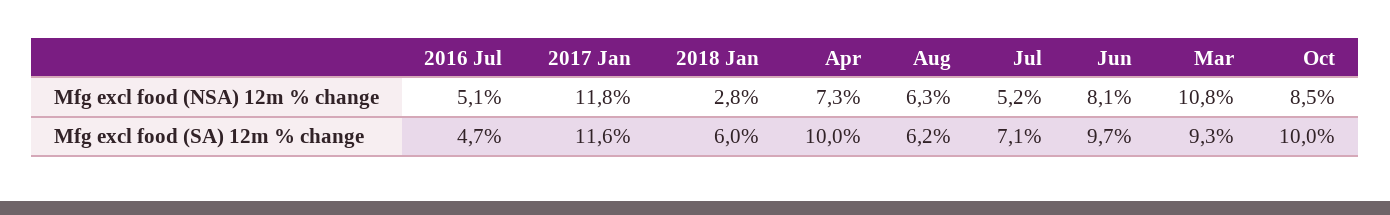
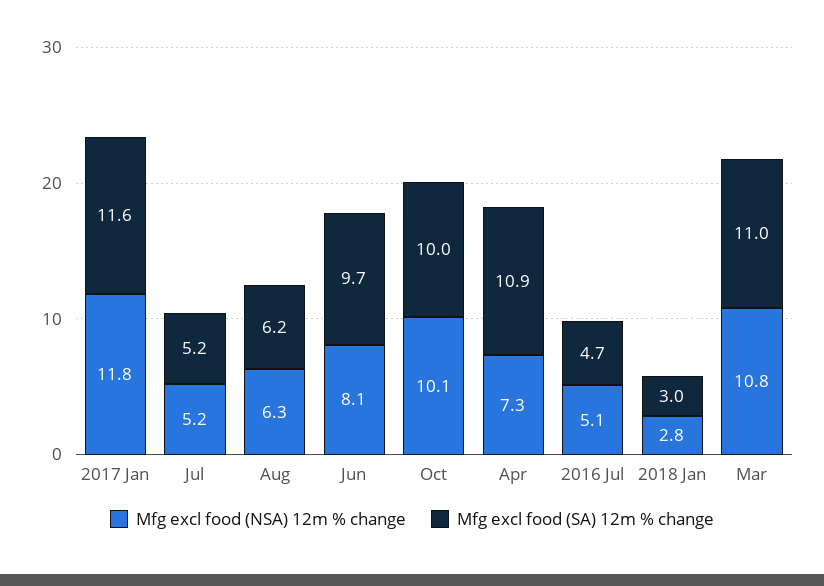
Mfg excl food (NSA) 12m % change, Oct: 8.5 -> 10.1
Mfg excl food (SA) 12m % change, 2018 Jan: 6 -> 3
Mfg excl food (SA) 12m % change, Apr: 10 -> 10.9
Mfg excl food (SA) 12m % change, Jul: 7.1 -> 5.2
Mfg excl food (SA) 12m % change, Mar: 9.3 -> 11

